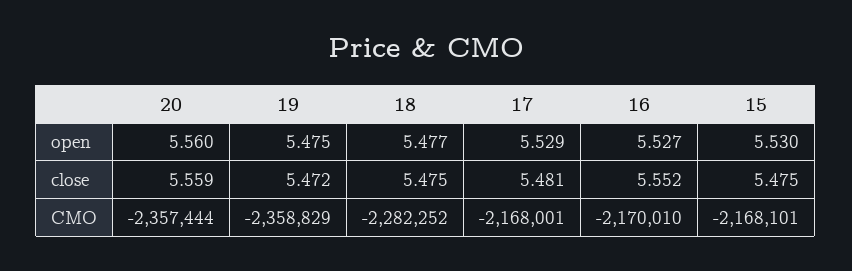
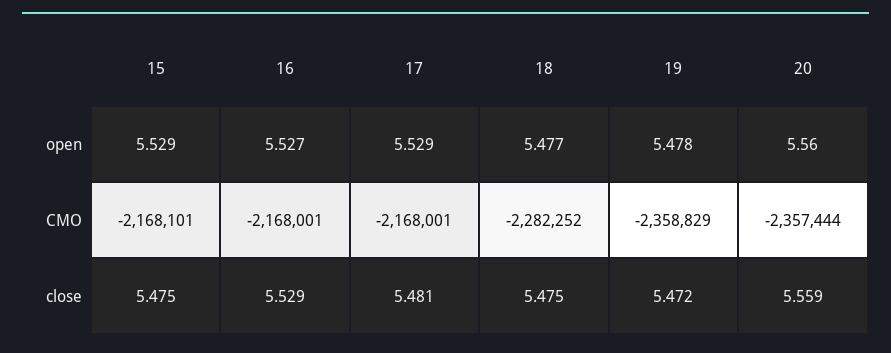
19, open: 5.475 -> 5.478
15, open: 5.53 -> 5.529
16, close: 5.552 -> 5.529
16, CMO: -2170010 -> -2168001

